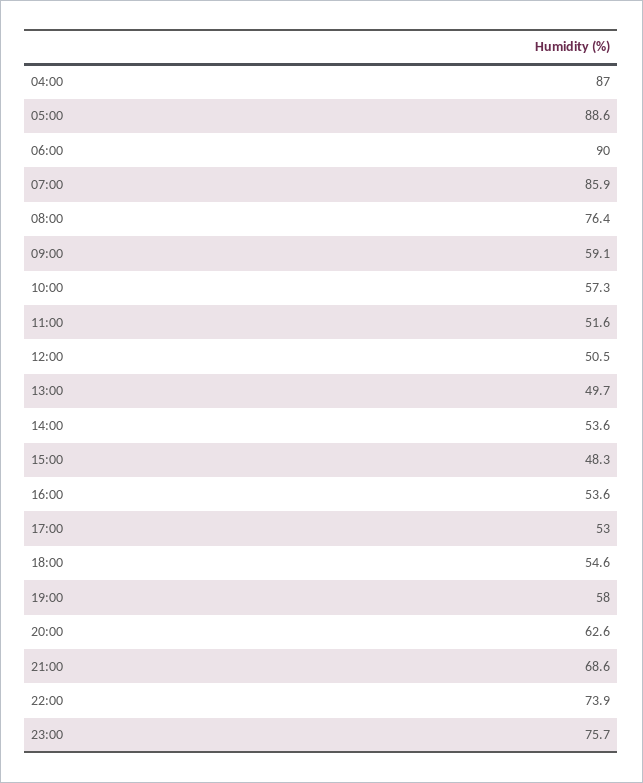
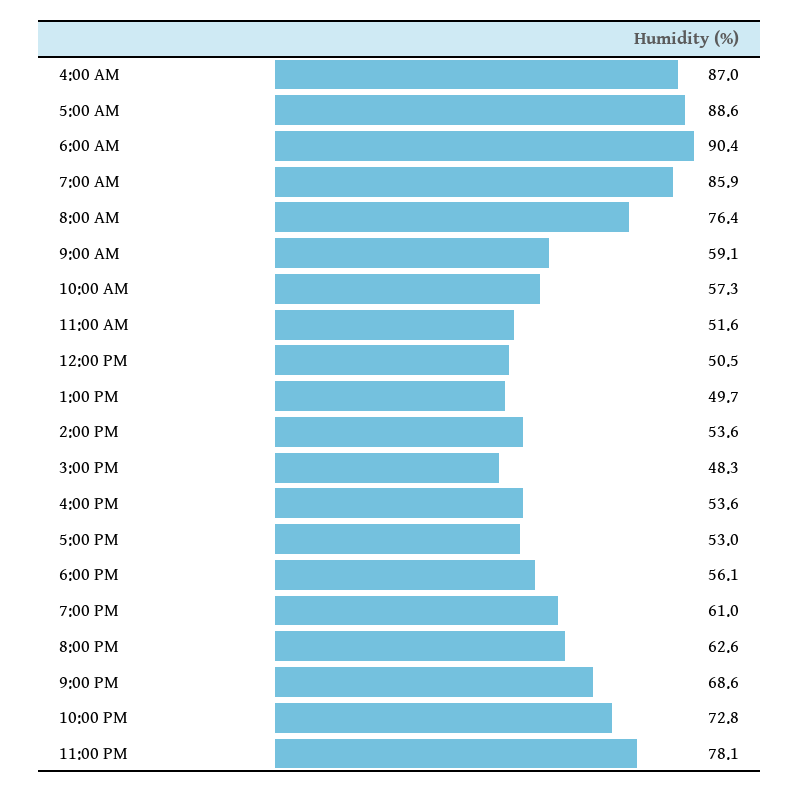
06:00: 90 -> 90.4
18:00: 54.6 -> 56.1
19:00: 58 -> 61
22:00: 73.9 -> 72.8
23:00: 75.7 -> 78.1

